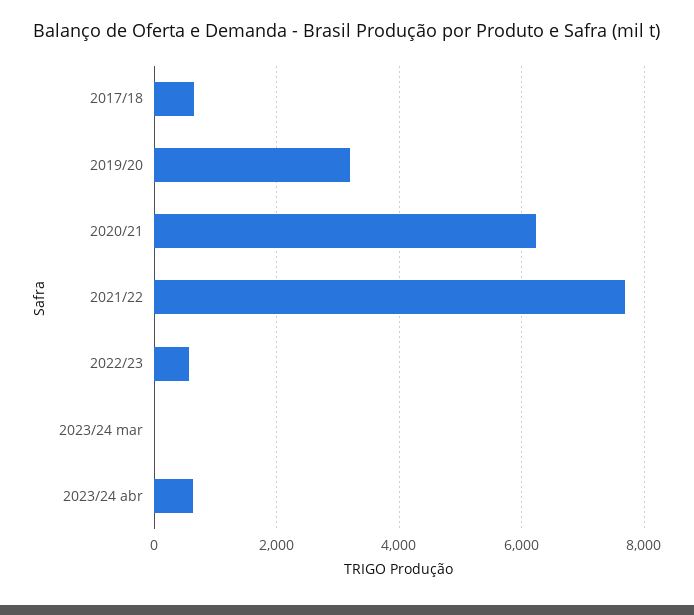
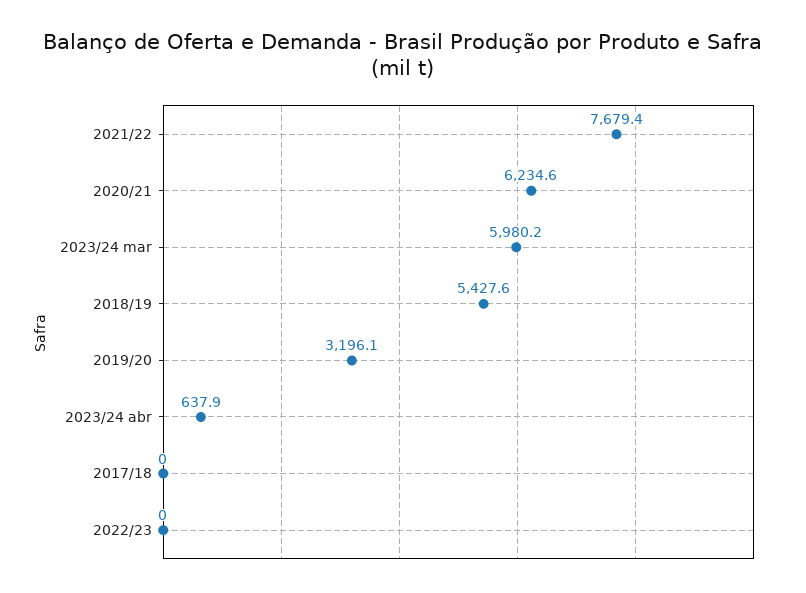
2017/18: 600 -> 0
2022/23: 600 -> 0
2023/24 mar: 0 -> 5980.2
2018/19: none -> 5427.6

